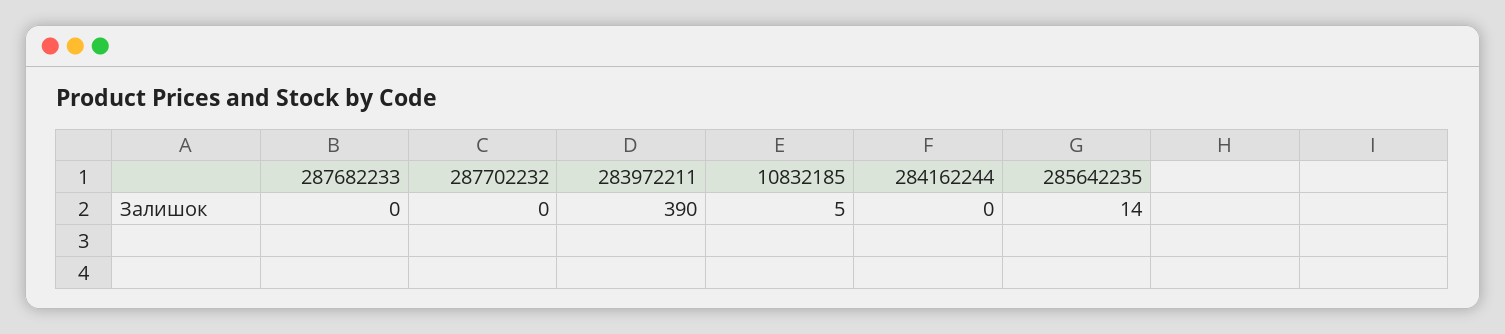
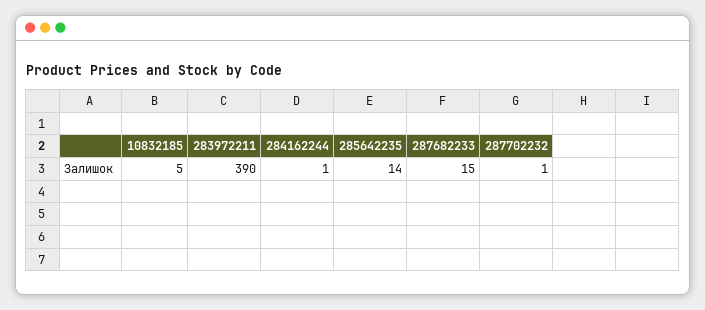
287682233: 0 -> 15
287702232: 0 -> 1
284162244: 0 -> 1

